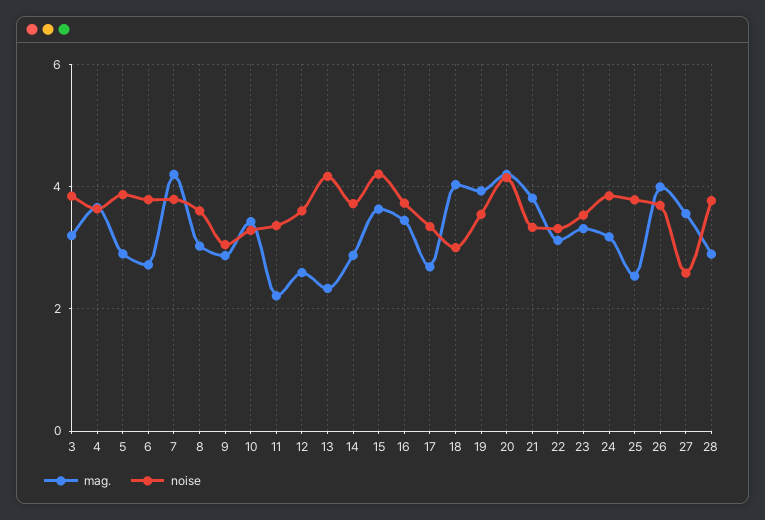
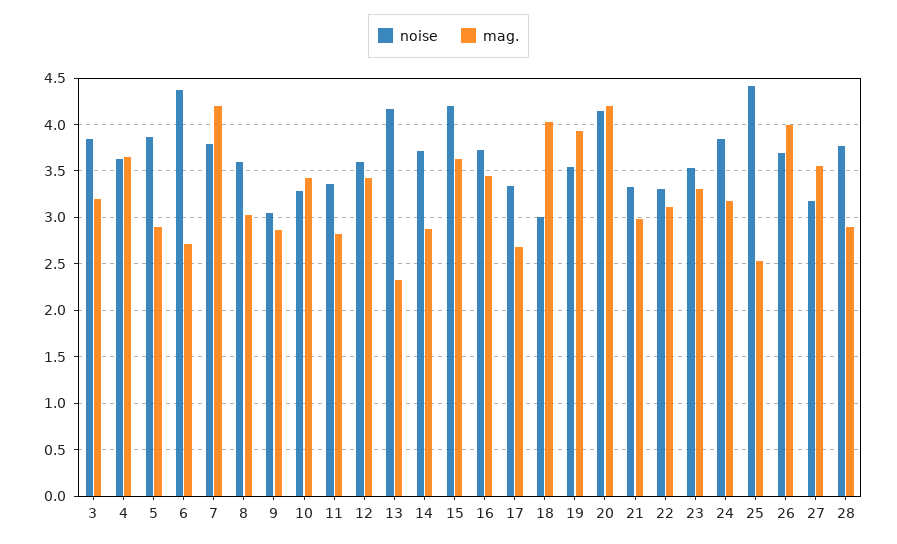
noise, 6: 3.8 -> 4.4
mag., 11: 2.2 -> 2.8
mag., 12: 2.6 -> 3.4
mag., 21: 3.8 -> 3
noise, 25: 3.8 -> 4.4
noise, 27: 2.6 -> 3.2

